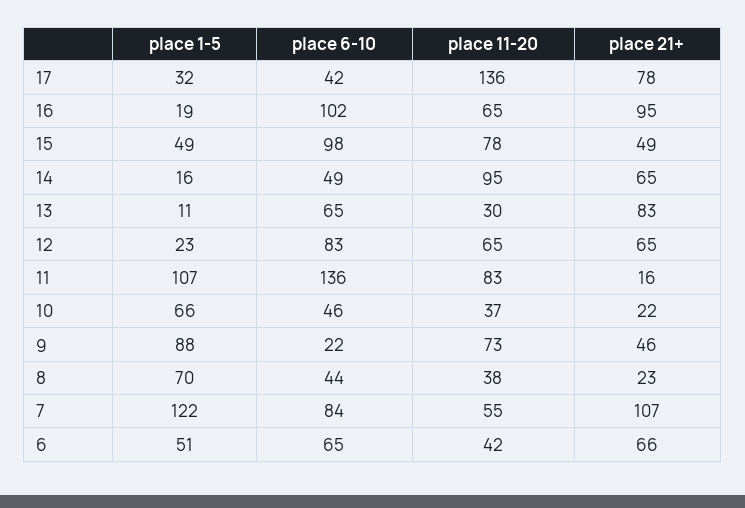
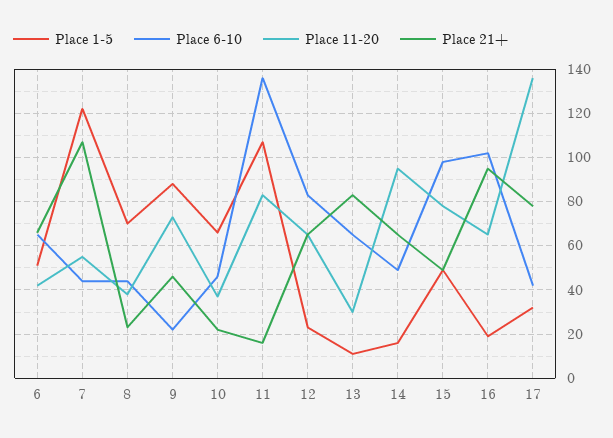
place 6-10, 7: 84 -> 45

